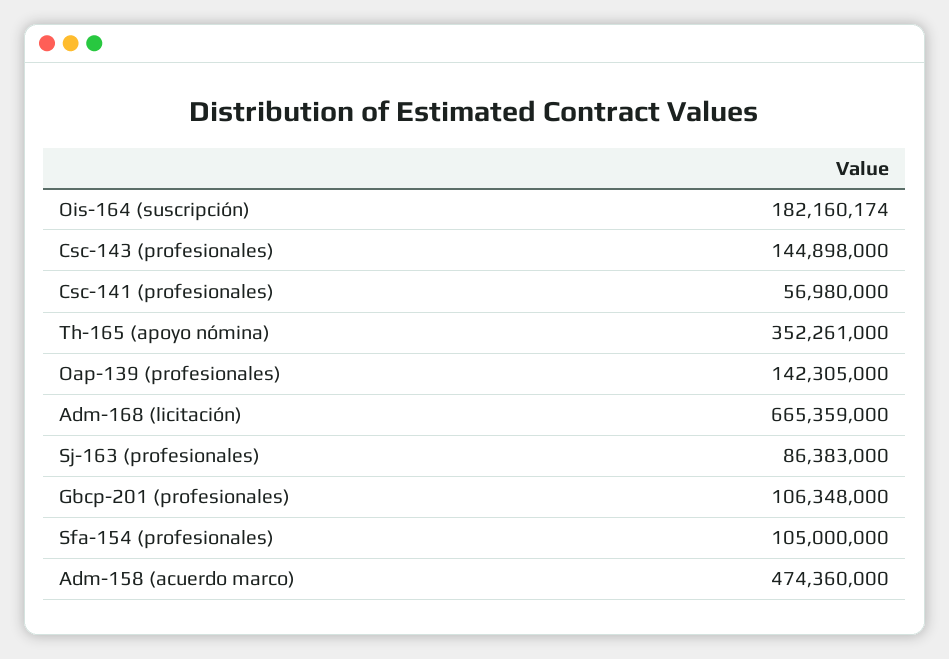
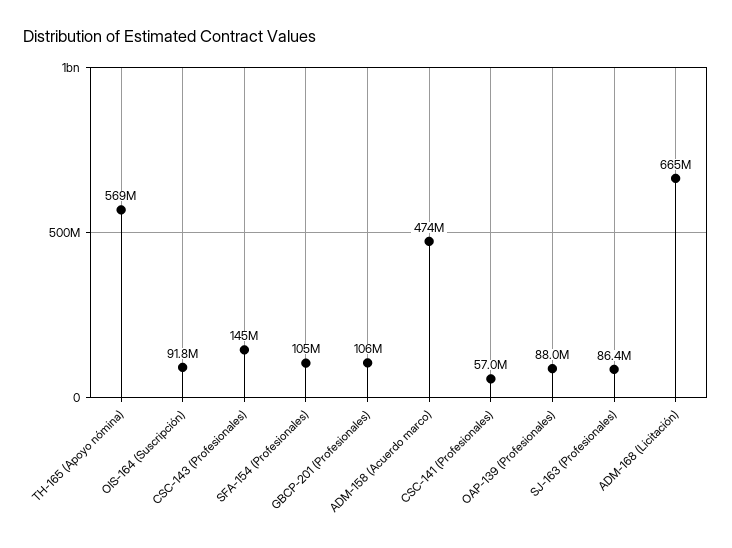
Ois-164 (suscripción): 182160174 -> 91800000
Th-165 (apoyo nómina): 352261000 -> 569000000
Oap-139 (profesionales): 142305000 -> 88000000

